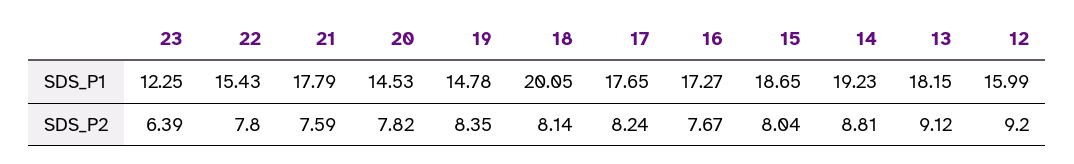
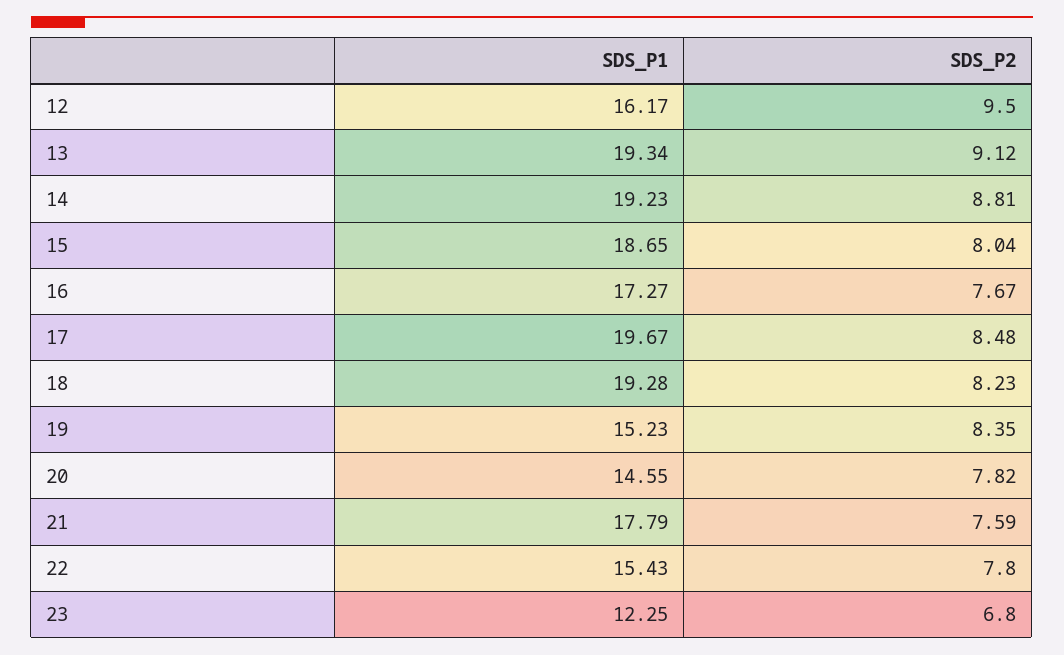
20, SDS_P1: 14.53 -> 14.55
19, SDS_P1: 14.78 -> 15.23
18, SDS_P1: 20.05 -> 19.28
17, SDS_P1: 17.65 -> 19.67
13, SDS_P1: 18.15 -> 19.34
12, SDS_P1: 15.99 -> 16.17
23, SDS_P2: 6.39 -> 6.8
18, SDS_P2: 8.14 -> 8.23
17, SDS_P2: 8.24 -> 8.48
12, SDS_P2: 9.2 -> 9.5

